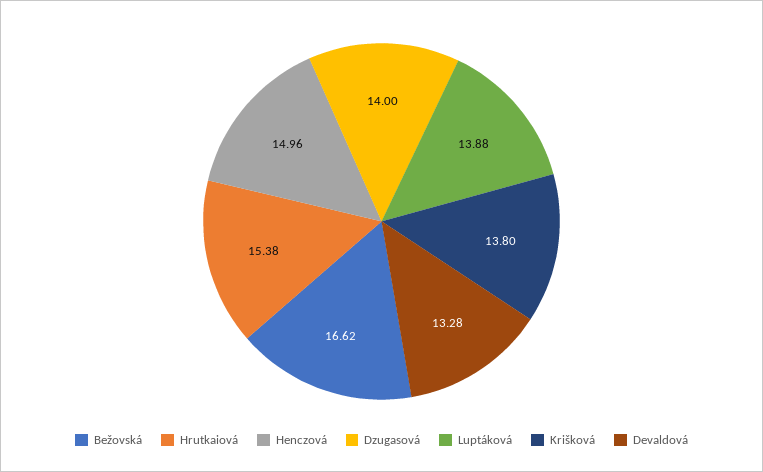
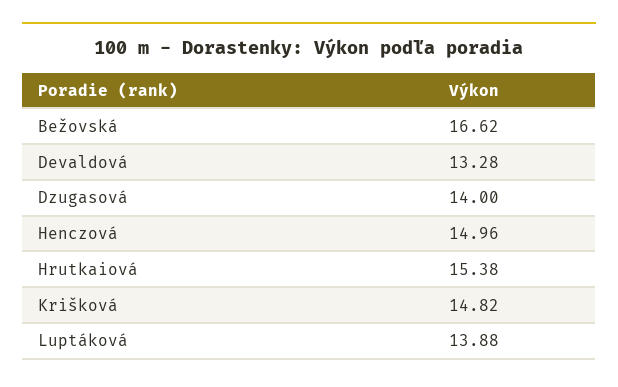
Krišková: 13.8 -> 14.82

